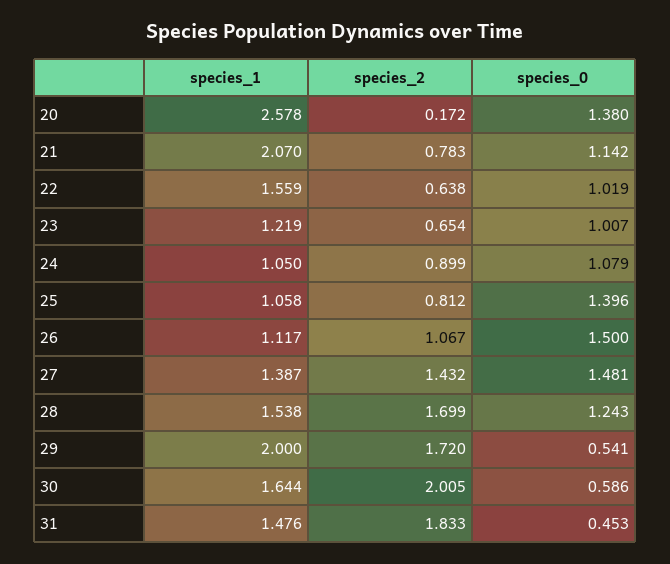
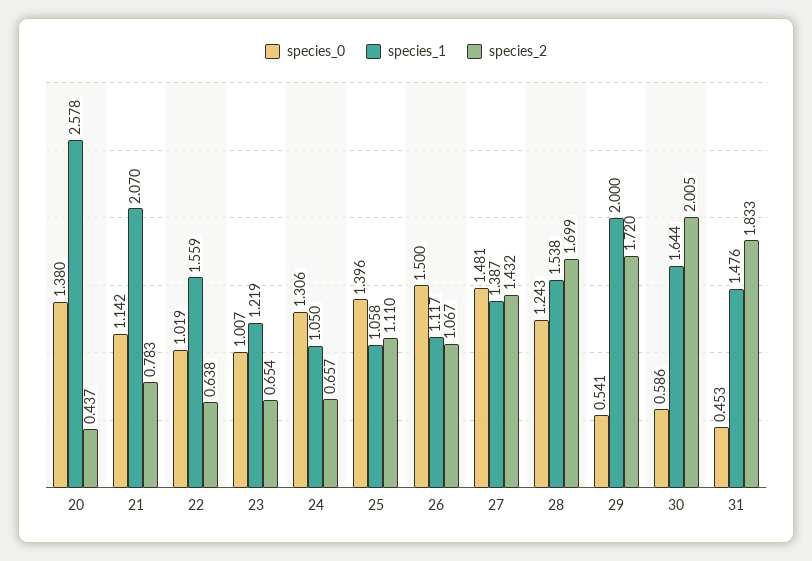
species_2, 20: 0.172 -> 0.437
species_2, 24: 0.899 -> 0.657
species_0, 24: 1.079 -> 1.306
species_2, 25: 0.812 -> 1.11

